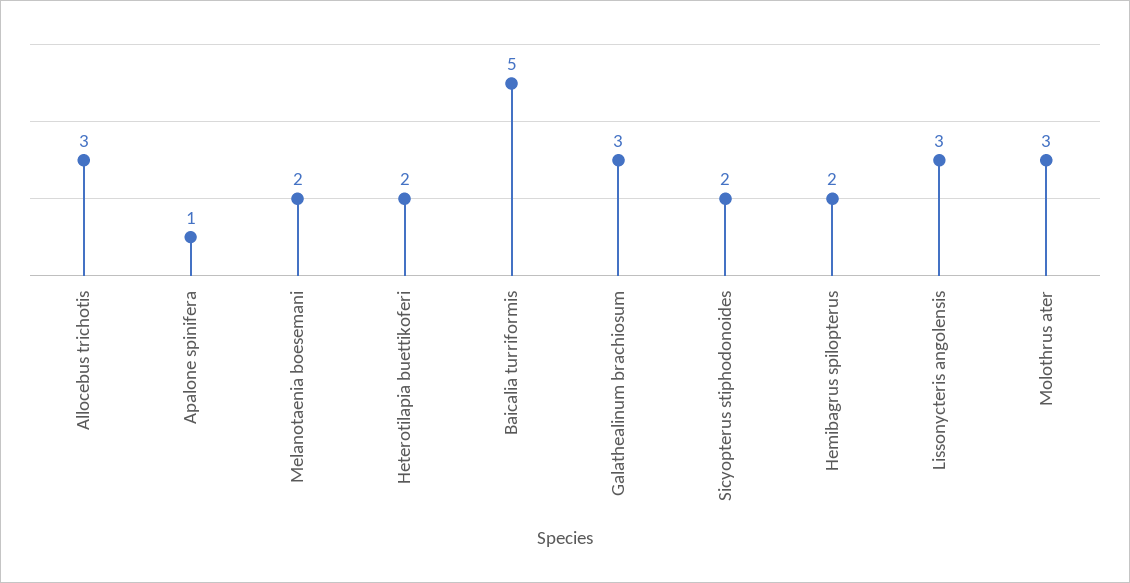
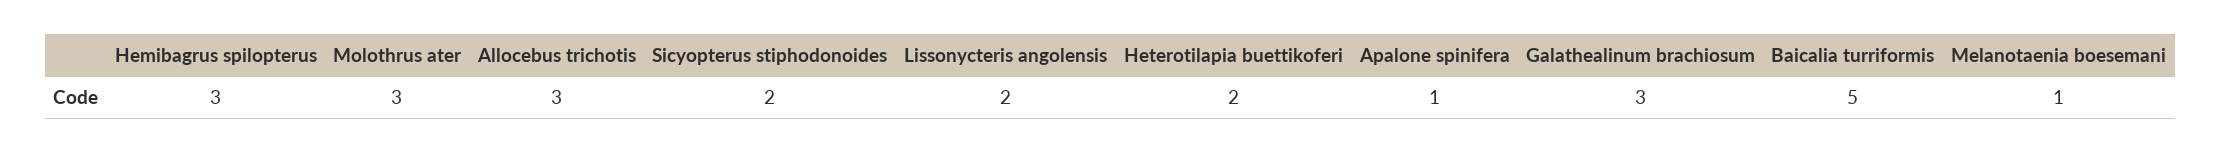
Melanotaenia boesemani: 2 -> 1
Hemibagrus spilopterus: 2 -> 3
Lissonycteris angolensis: 3 -> 2

